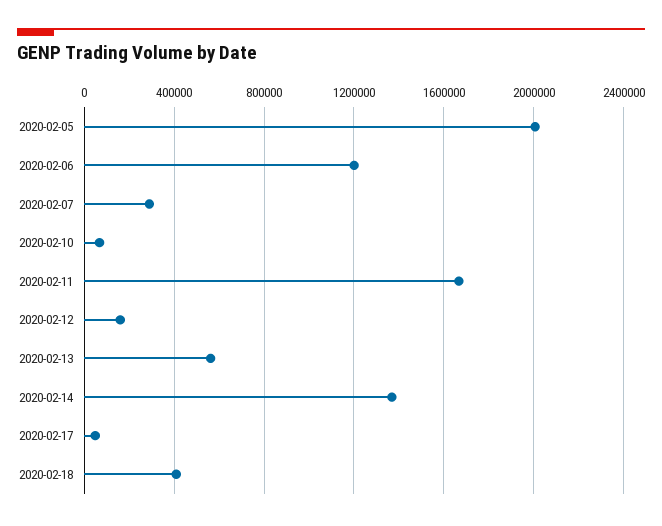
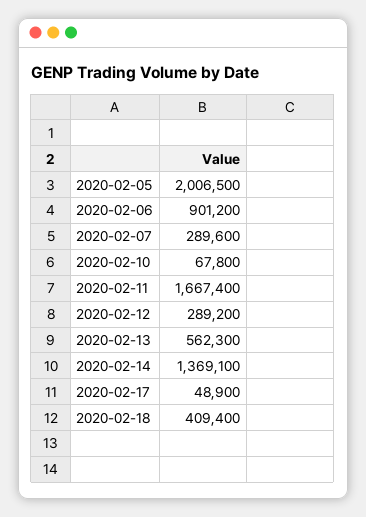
2020-02-06: 1200000 -> 901200
2020-02-12: 150000 -> 289200

